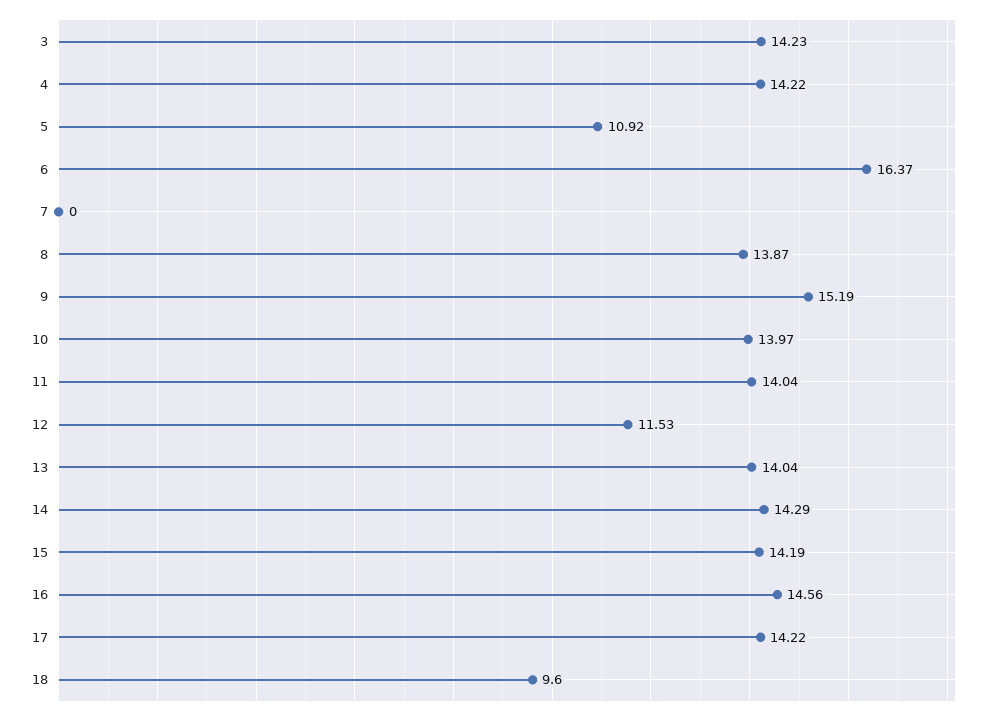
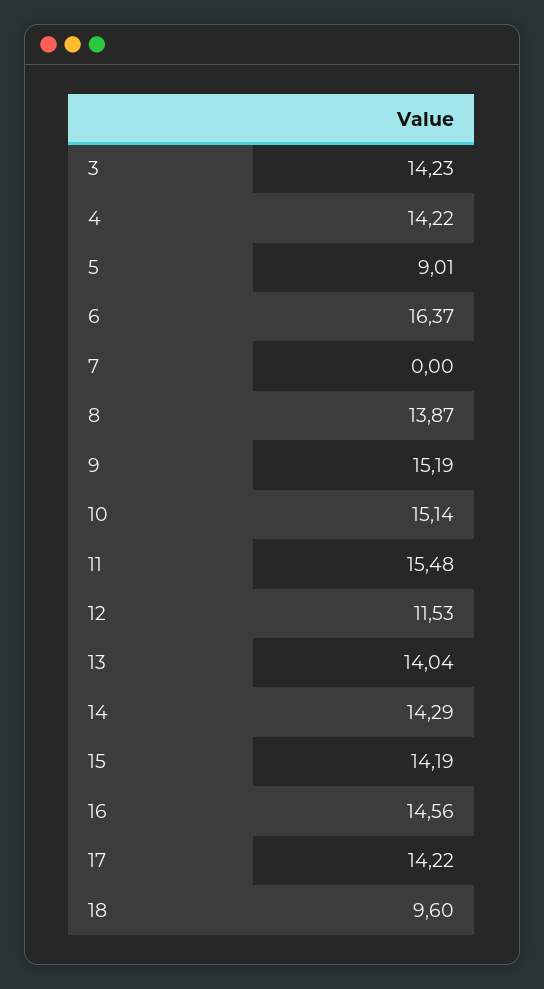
5: 10.92 -> 9.01
10: 13.97 -> 15.14
11: 14.04 -> 15.48

